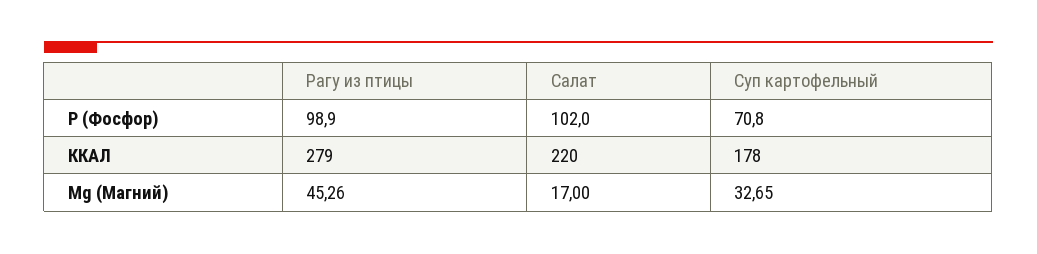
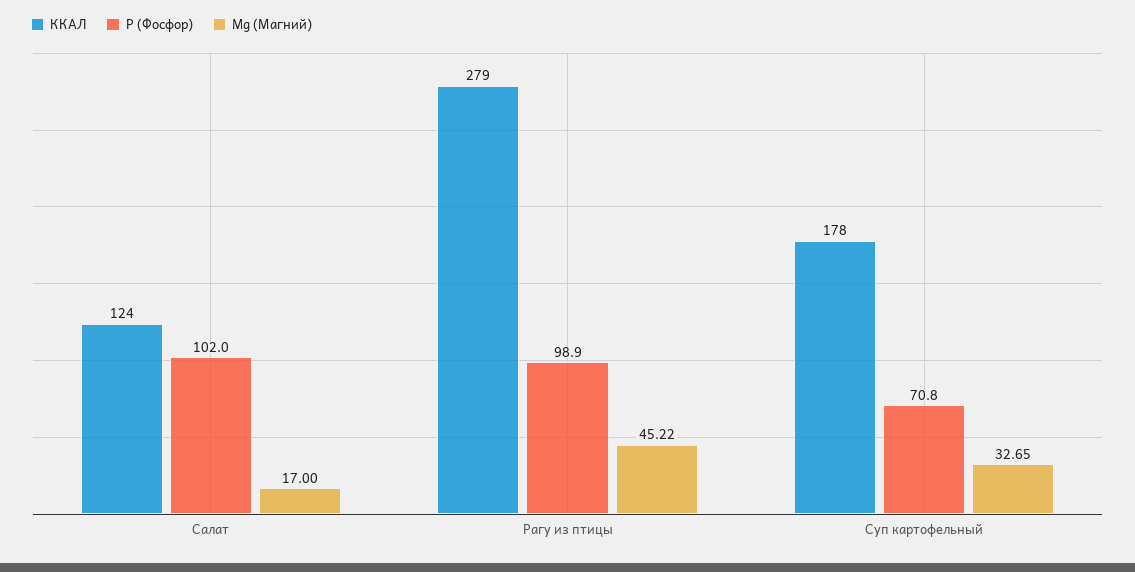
ККАЛ, Салат: 220 -> 124
Mg (Магний), Рагу из птицы: 45.26 -> 45.22

